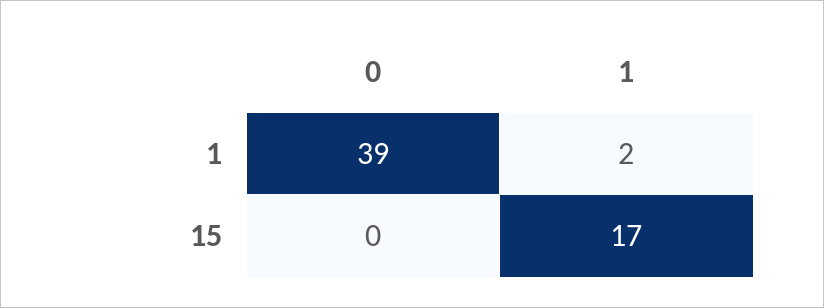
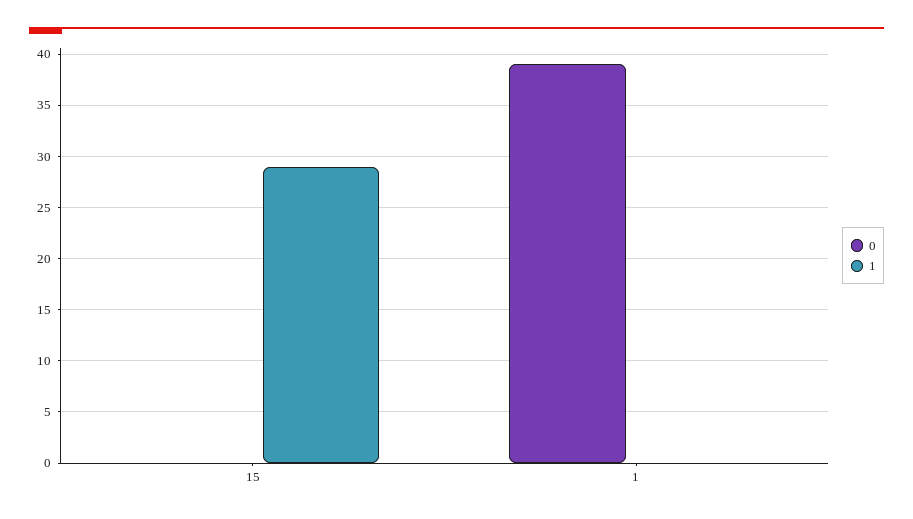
1, 1: 2 -> 0
1, 15: 17 -> 29

